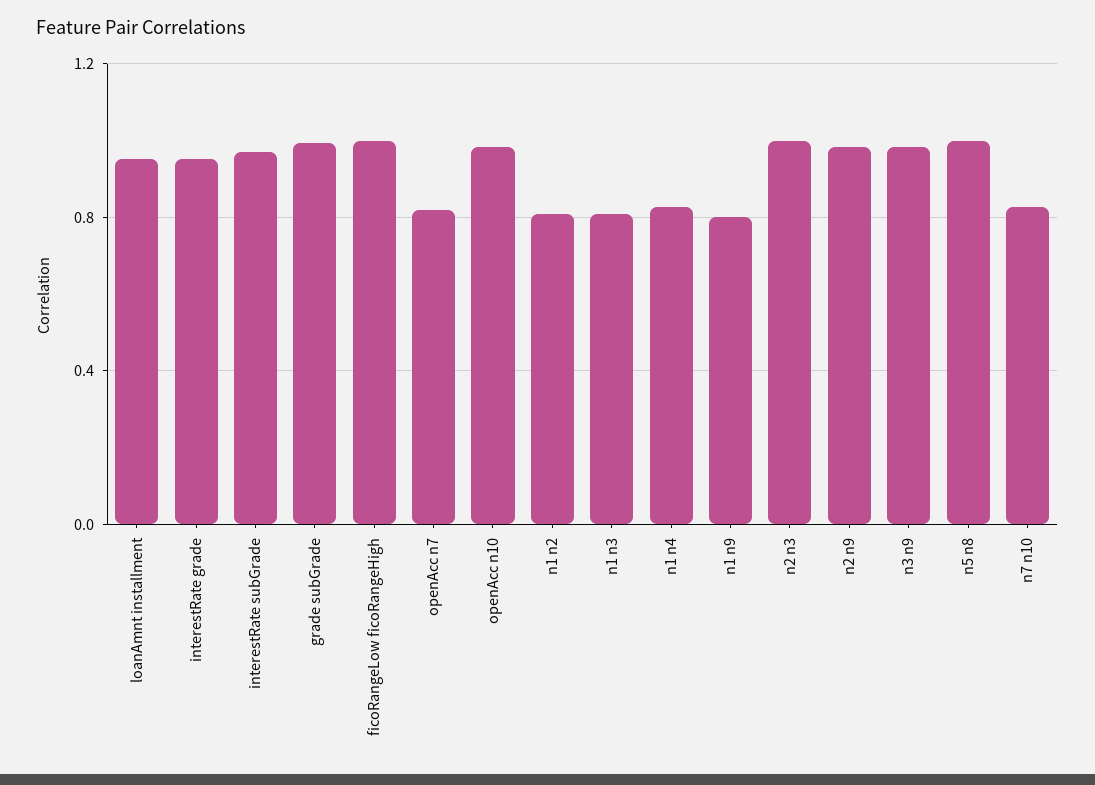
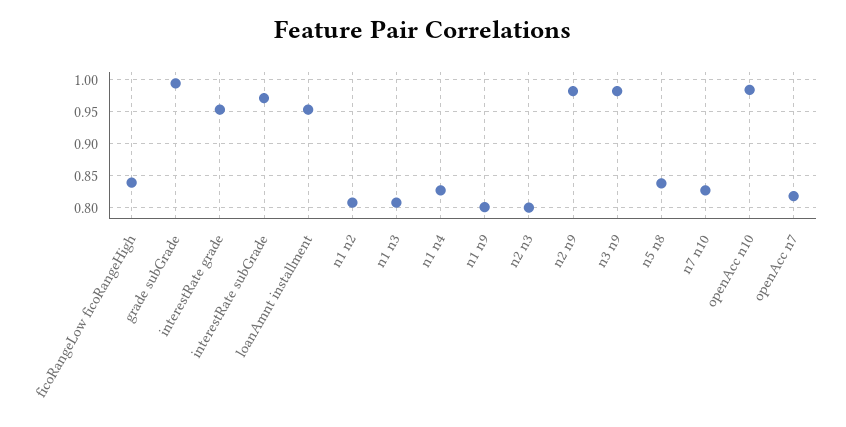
ficoRangeLow ficoRangeHigh: 1 -> 0.84
n2 n3: 1 -> 0.8
n5 n8: 1 -> 0.84

